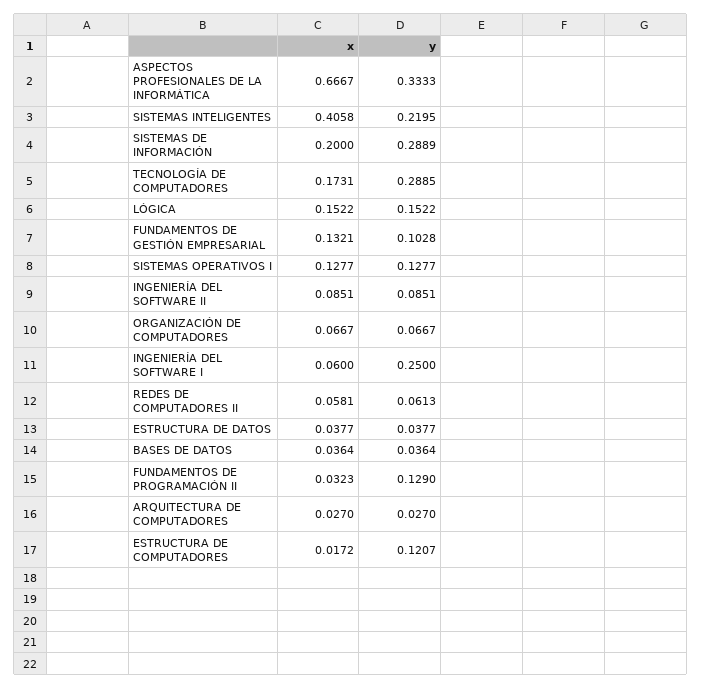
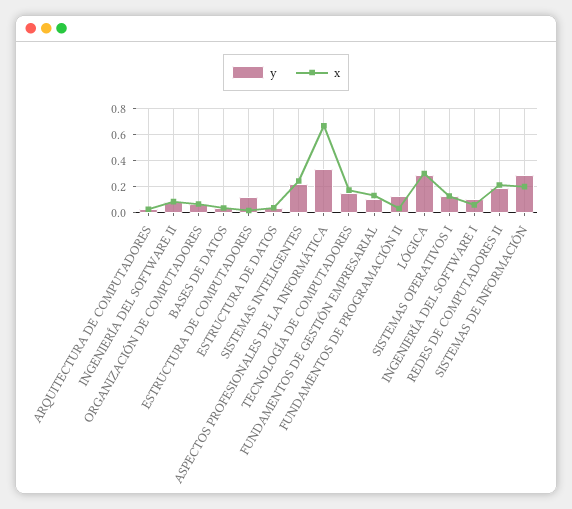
x, SISTEMAS INTELIGENTES: 0.4058 -> 0.25
y, TECNOLOGÍA DE COMPUTADORES: 0.2885 -> 0.15
x, LÓGICA: 0.1522 -> 0.3
y, LÓGICA: 0.1522 -> 0.3
y, INGENIERÍA DEL SOFTWARE I: 0.25 -> 0.1
x, REDES DE COMPUTADORES II: 0.0581 -> 0.2
y, REDES DE COMPUTADORES II: 0.0613 -> 0.2

